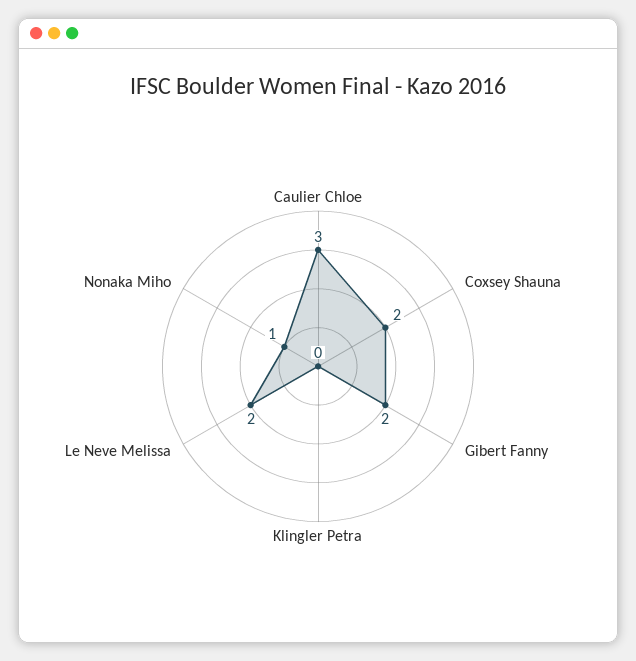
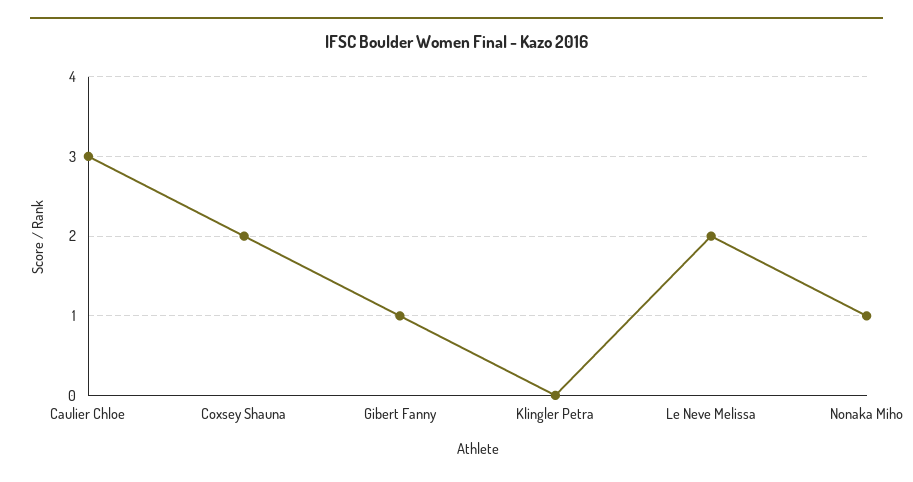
Gibert Fanny: 2 -> 1

